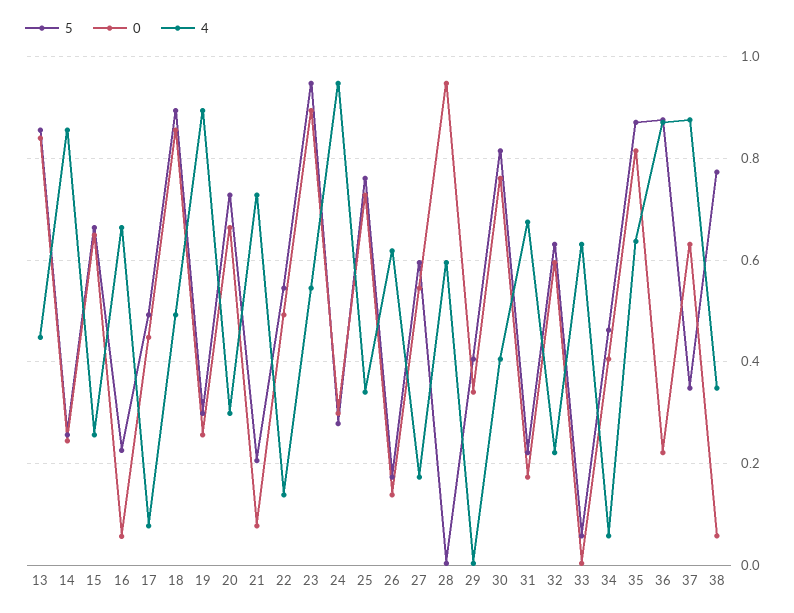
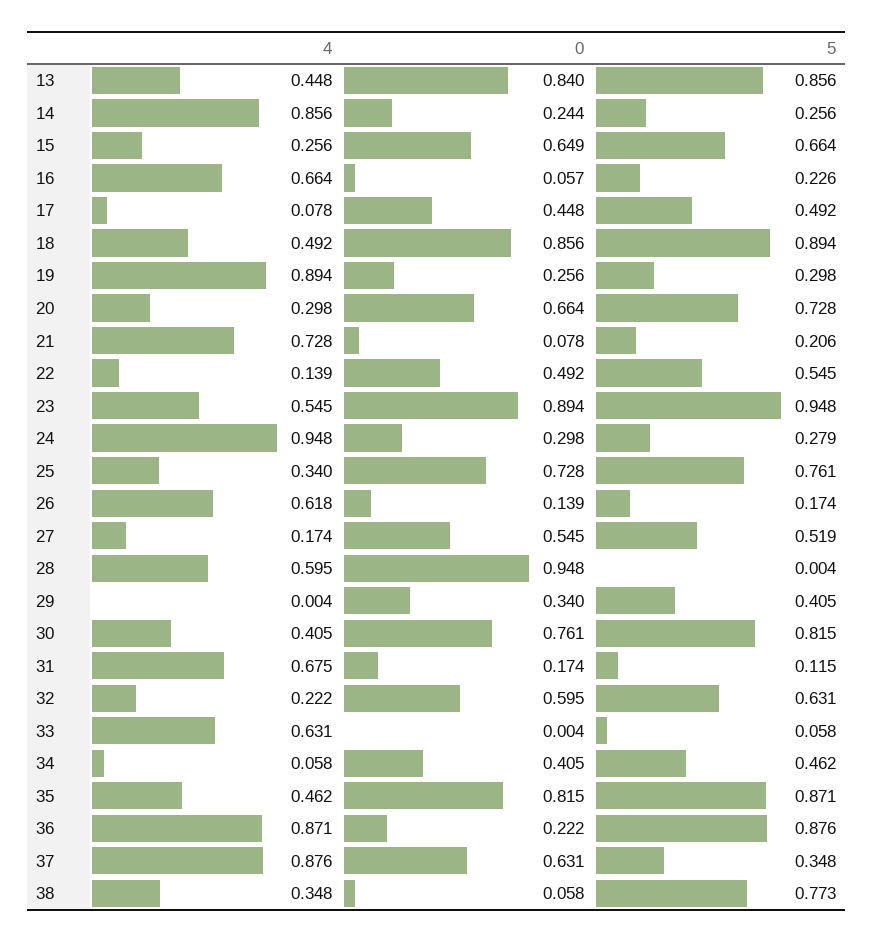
5, 27: 0.6 -> 0.519
5, 31: 0.22 -> 0.115
4, 35: 0.64 -> 0.462

